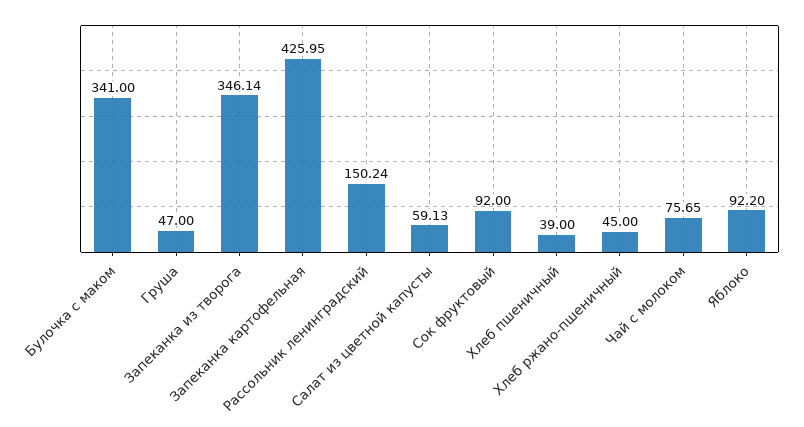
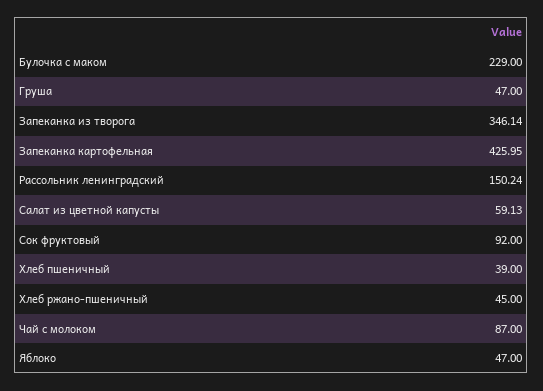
Булочка с маком: 341 -> 229
Чай с молоком: 75.65 -> 87
Яблоко: 92.2 -> 47

